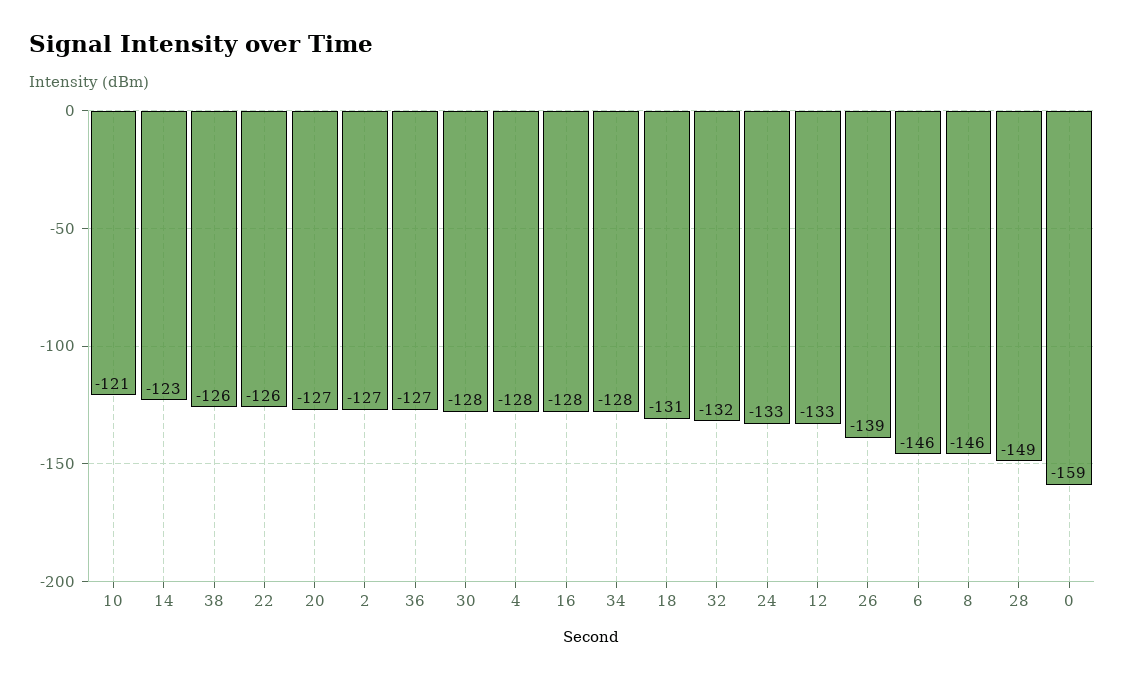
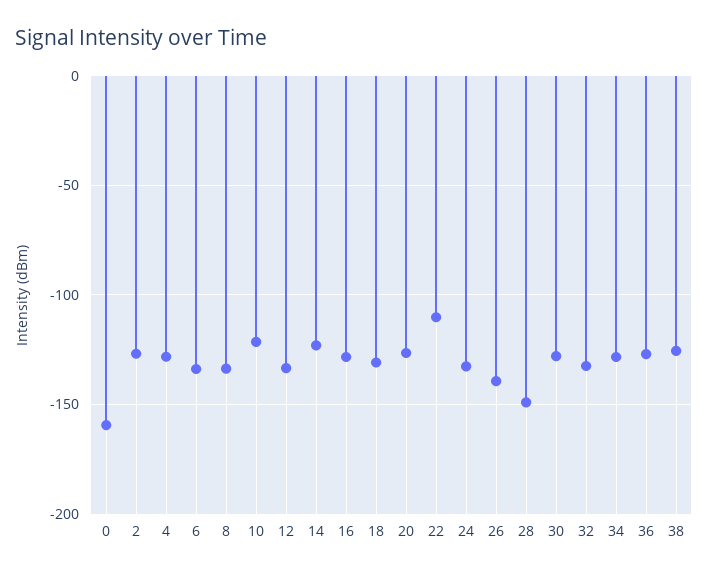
22: -126 -> -110
6: -146 -> -135
8: -146 -> -135

